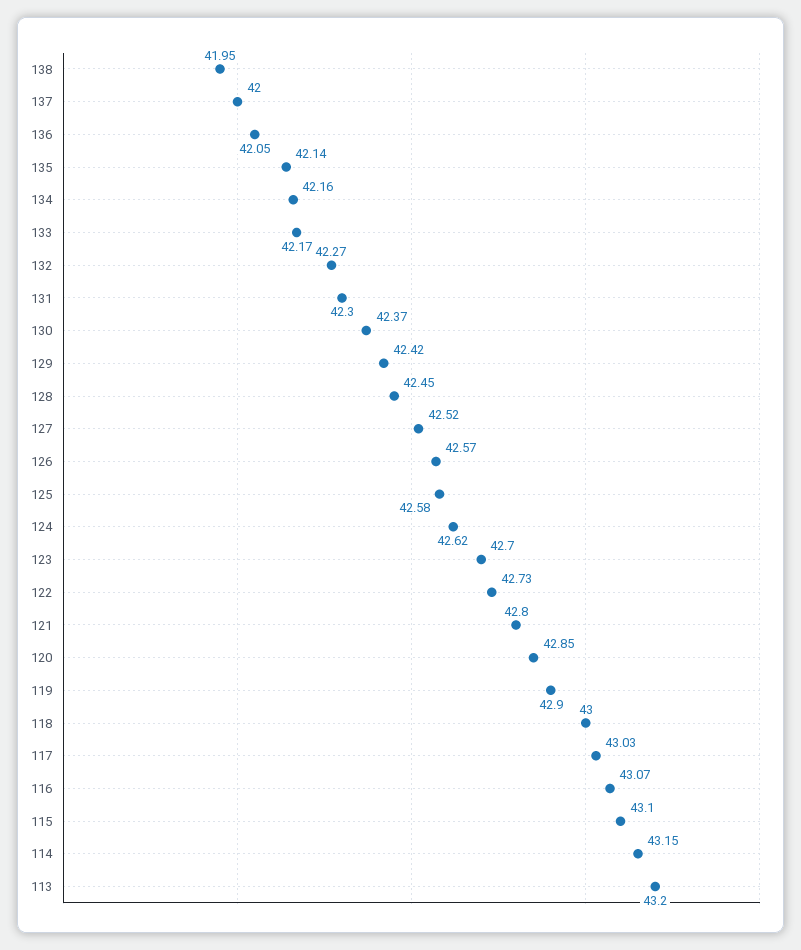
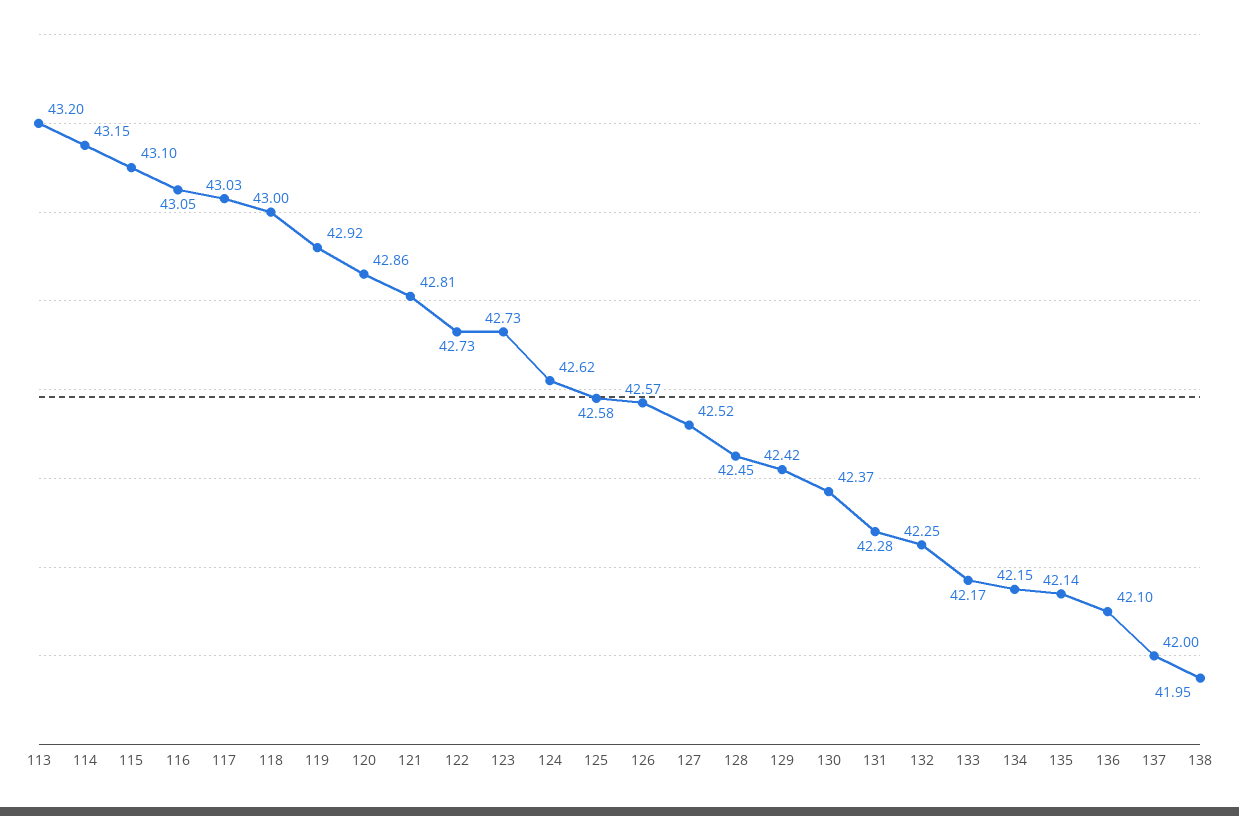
136: 42.05 -> 42.1
134: 42.16 -> 42.15
132: 42.27 -> 42.25
131: 42.3 -> 42.28
123: 42.7 -> 42.73
121: 42.8 -> 42.81
120: 42.85 -> 42.86
119: 42.9 -> 42.92
116: 43.07 -> 43.05

